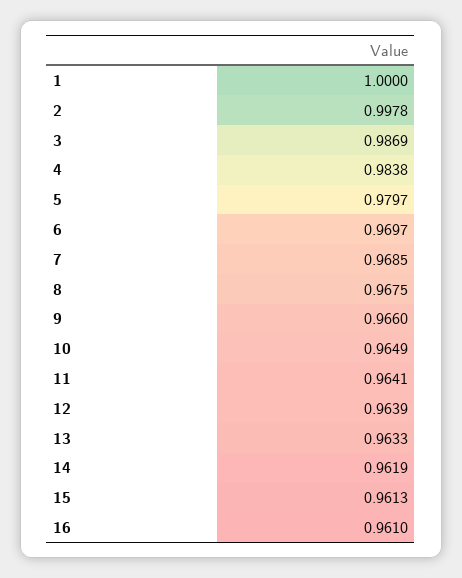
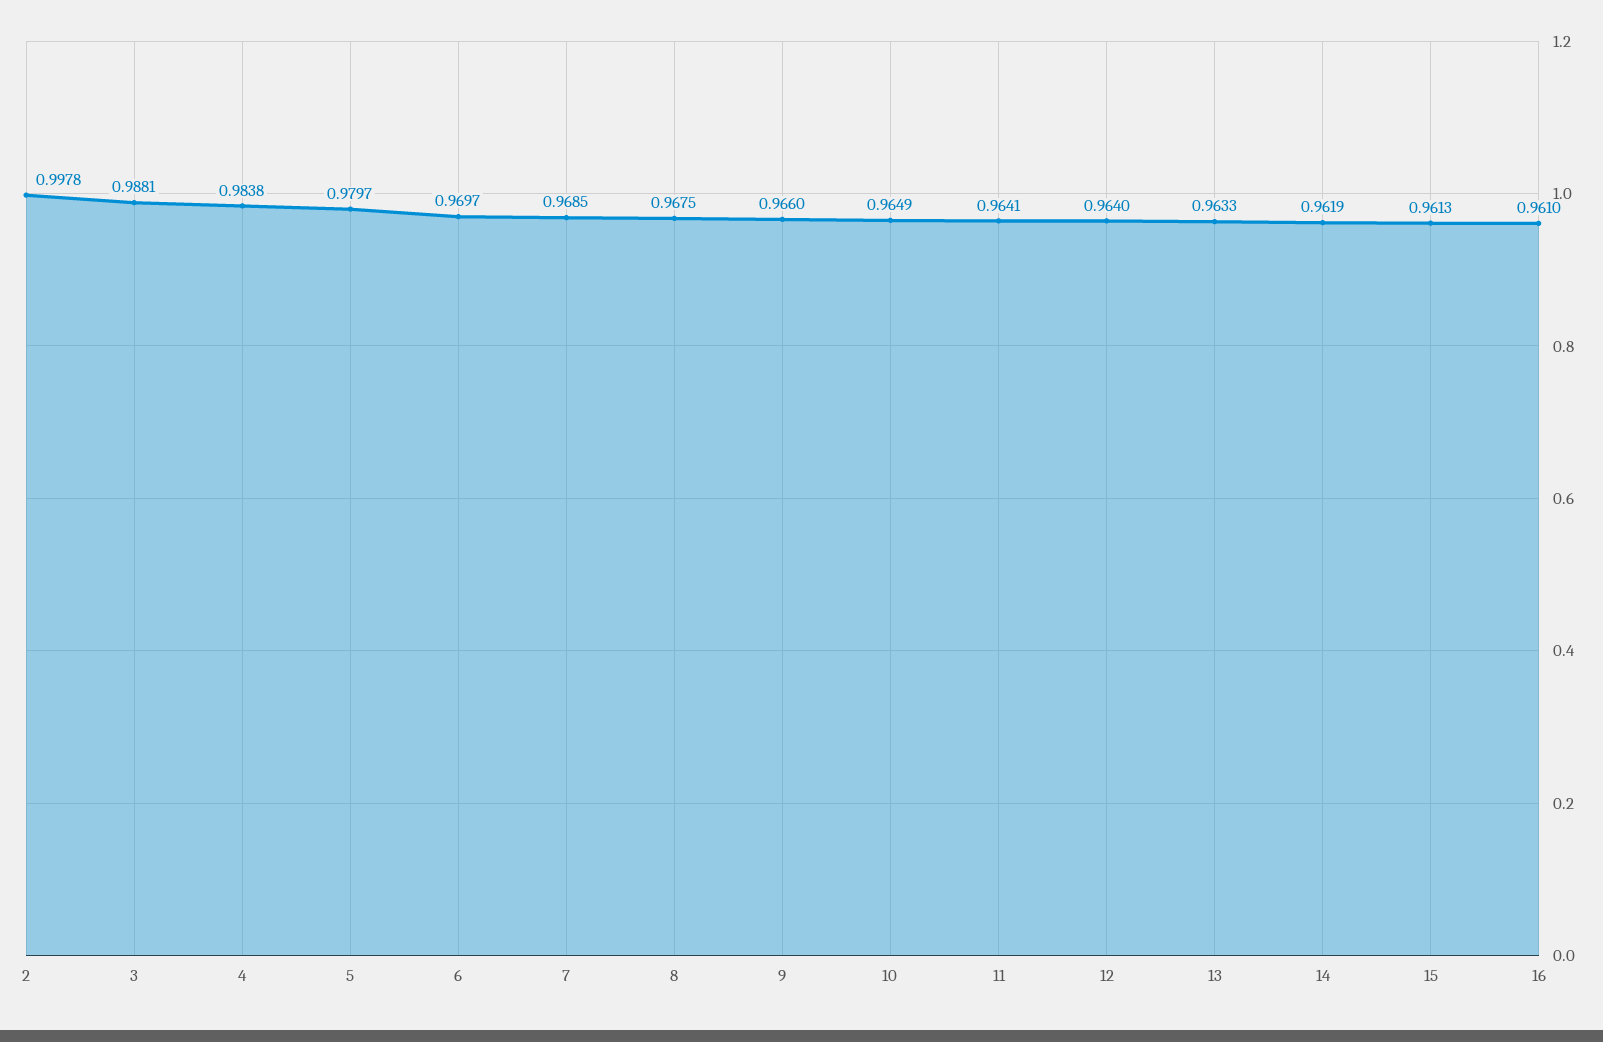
1: 1 -> none
3: 0.9869 -> 0.9881
12: 0.9639 -> 0.964

